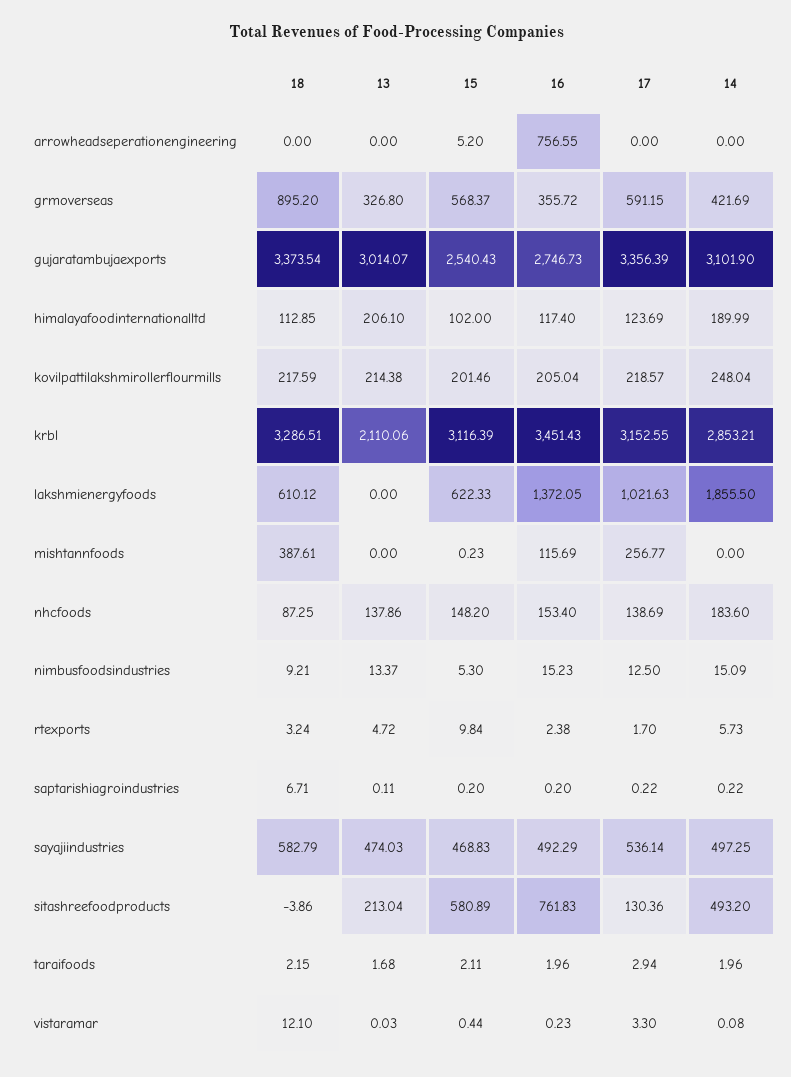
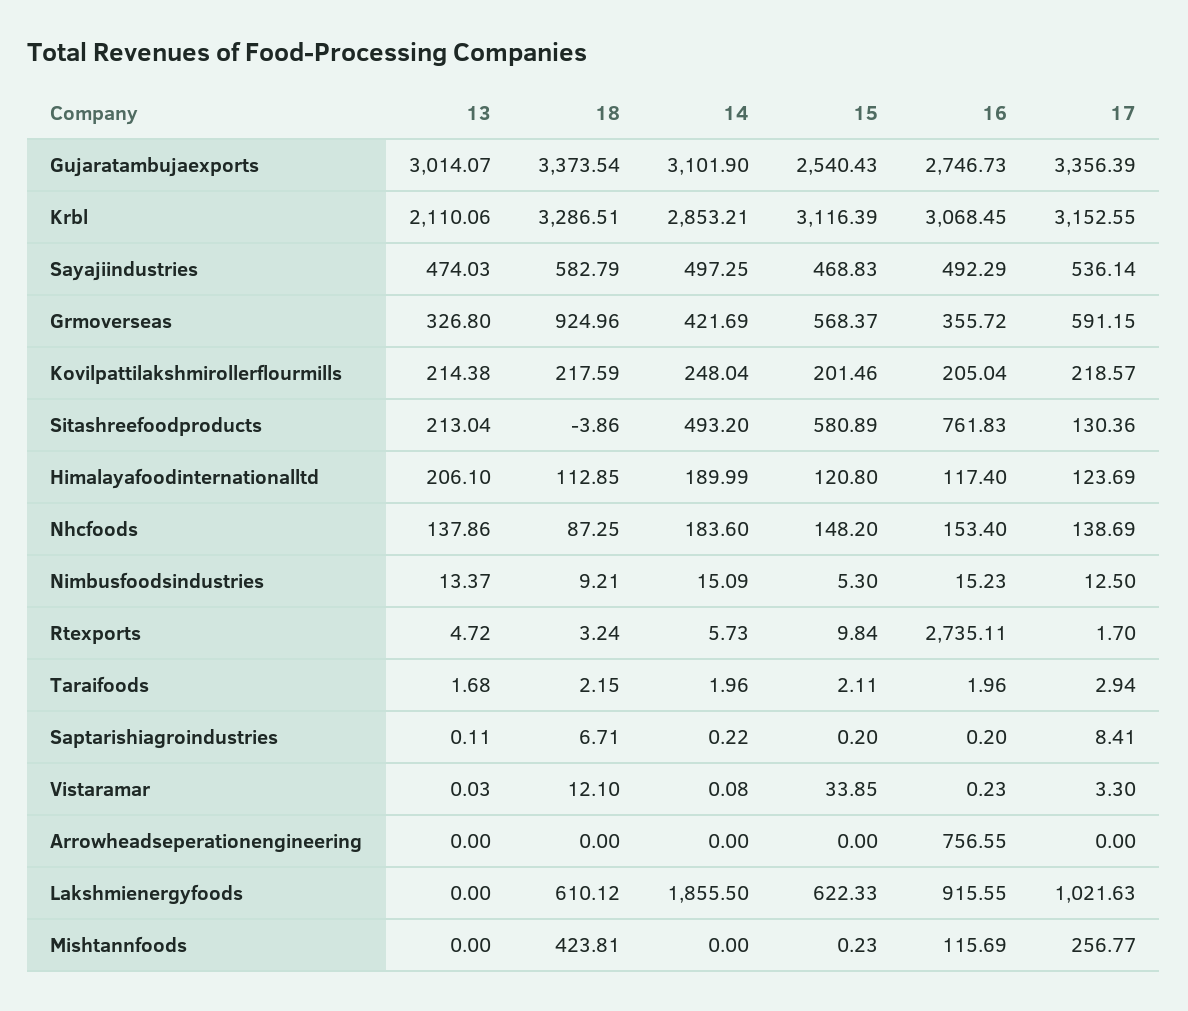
15, arrowheadseperationengineering: 5.2 -> 0
18, grmoverseas: 895.2 -> 924.96
15, himalayafoodinternationalltd: 102 -> 120.8
16, krbl: 3451.43 -> 3068.45
16, lakshmienergyfoods: 1372.05 -> 915.55
18, mishtannfoods: 387.61 -> 423.81
16, rtexports: 2.38 -> 2735.11
17, saptarishiagroindustries: 0.22 -> 8.41
15, vistaramar: 0.44 -> 33.85

